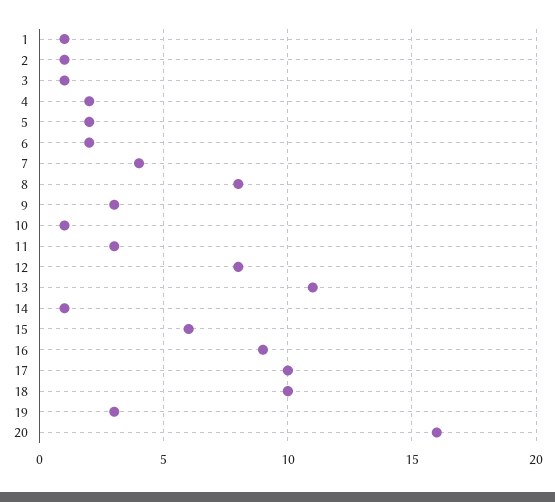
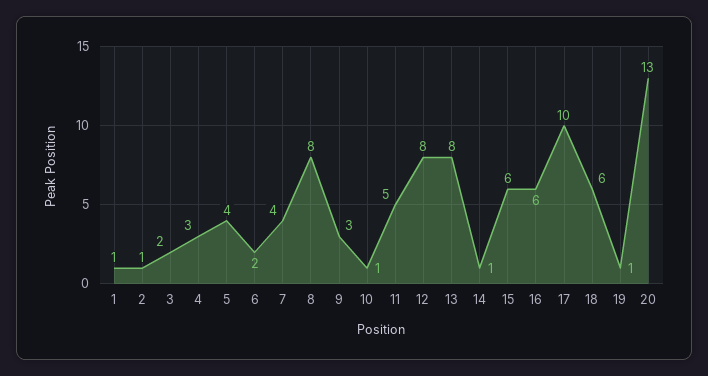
3: 1 -> 2
4: 2 -> 3
5: 2 -> 4
11: 3 -> 5
13: 11 -> 8
16: 9 -> 6
18: 10 -> 6
19: 3 -> 1
20: 16 -> 13

